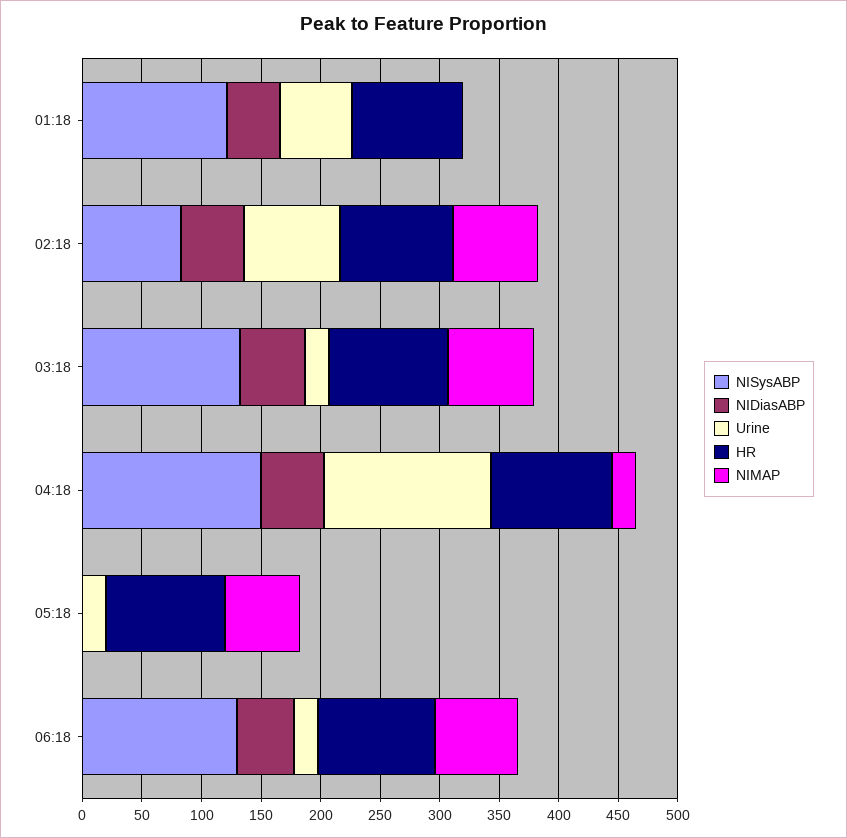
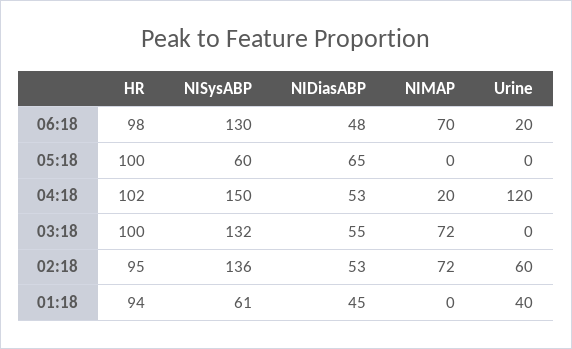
NISysABP, 01:18: 120 -> 61
Urine, 01:18: 60 -> 40
NISysABP, 02:18: 80 -> 136
Urine, 02:18: 80 -> 60
Urine, 03:18: 20 -> 0
Urine, 04:18: 140 -> 120
NISysABP, 05:18: 0 -> 60
NIDiasABP, 05:18: 0 -> 65
Urine, 05:18: 20 -> 0
NIMAP, 05:18: 60 -> 0

